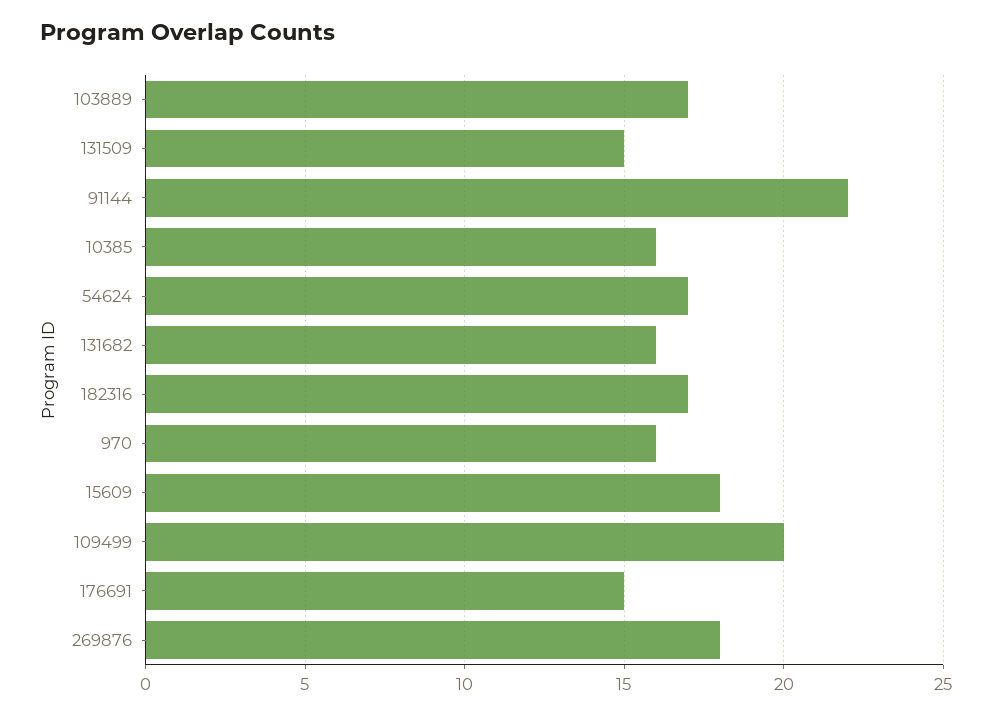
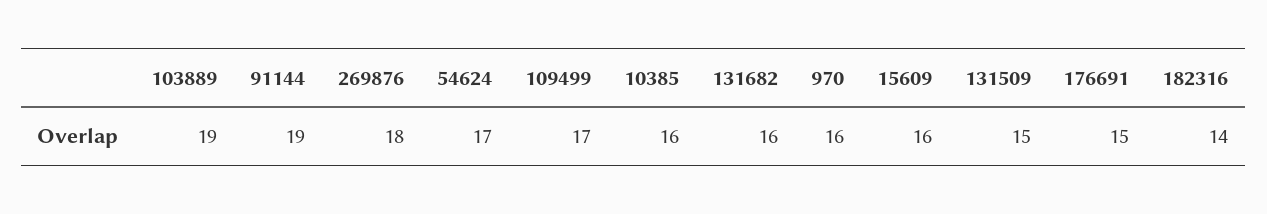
103889: 17 -> 19
91144: 22 -> 19
182316: 17 -> 14
15609: 18 -> 16
109499: 20 -> 17

